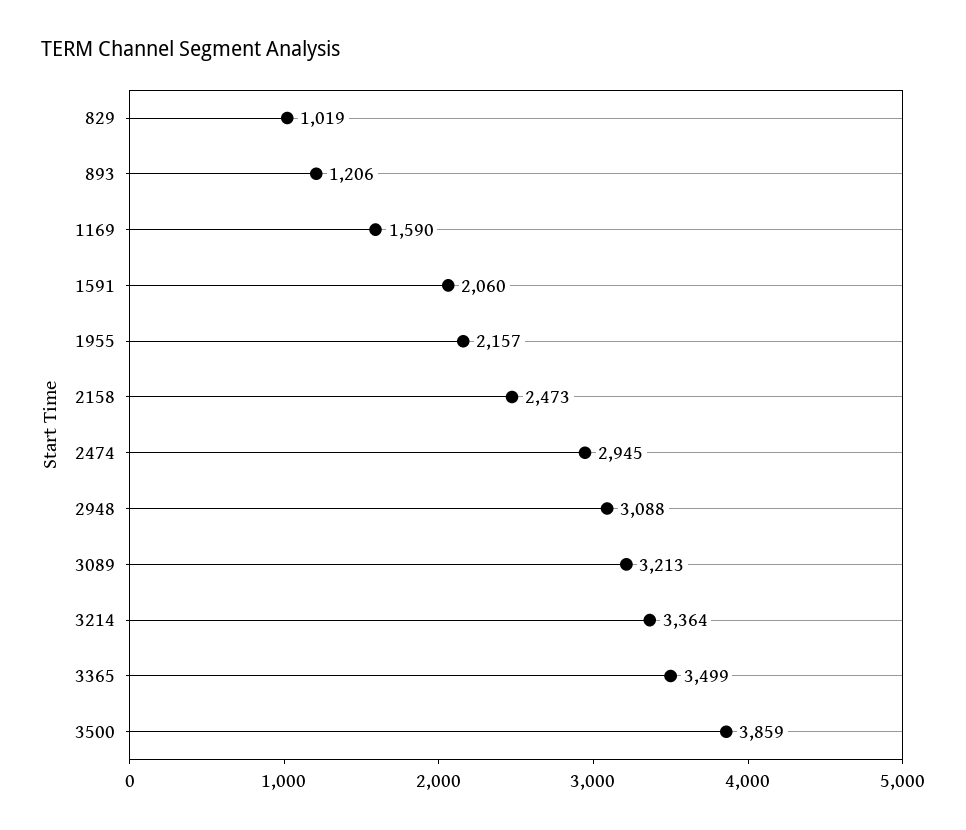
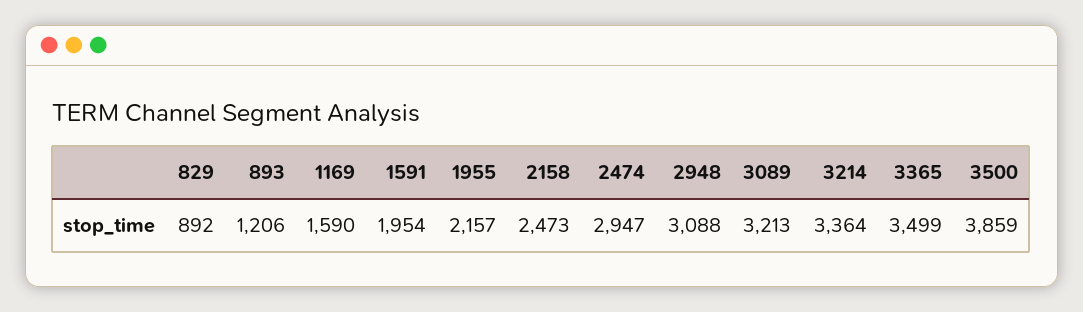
829: 1019 -> 892
1591: 2060 -> 1954
2474: 2945 -> 2947

